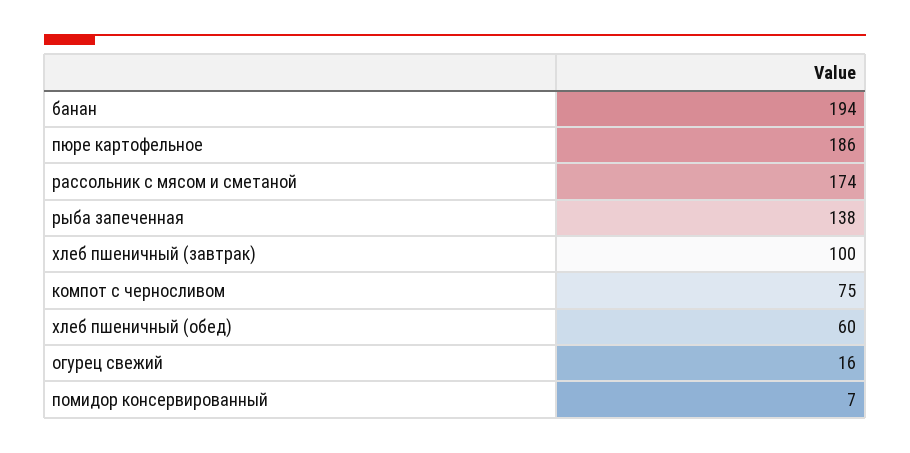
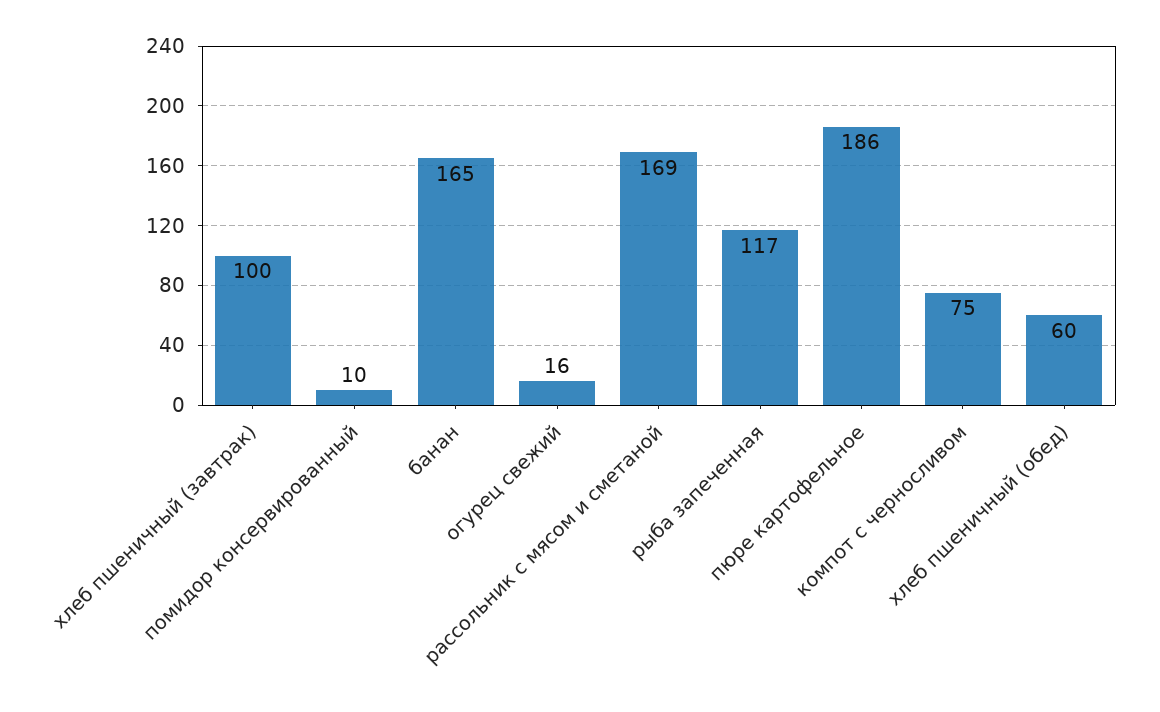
банан: 194 -> 165
рассольник с мясом и сметаной: 174 -> 169
рыба запеченная: 138 -> 117
помидор консервированный: 7 -> 10

